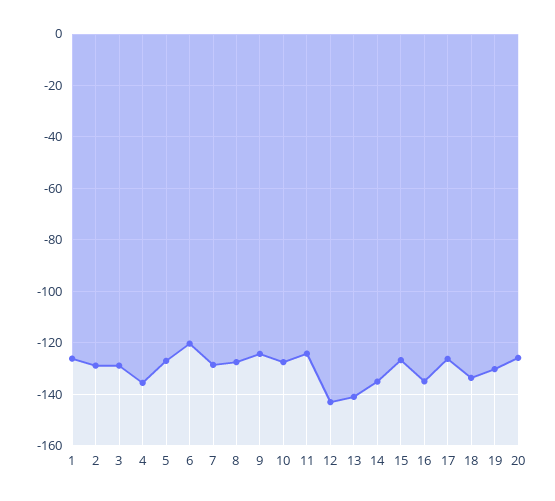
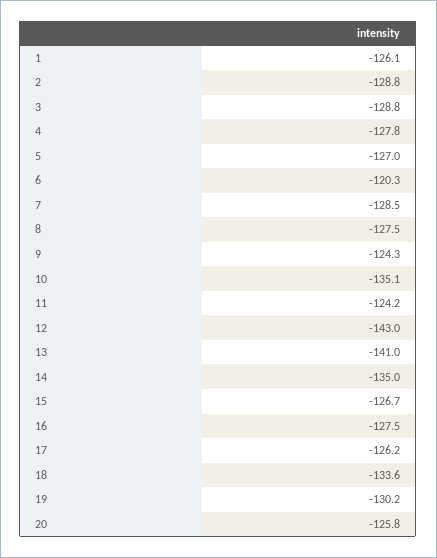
4: -135 -> -127.8
10: -127.5 -> -135.1
16: -135 -> -127.5

